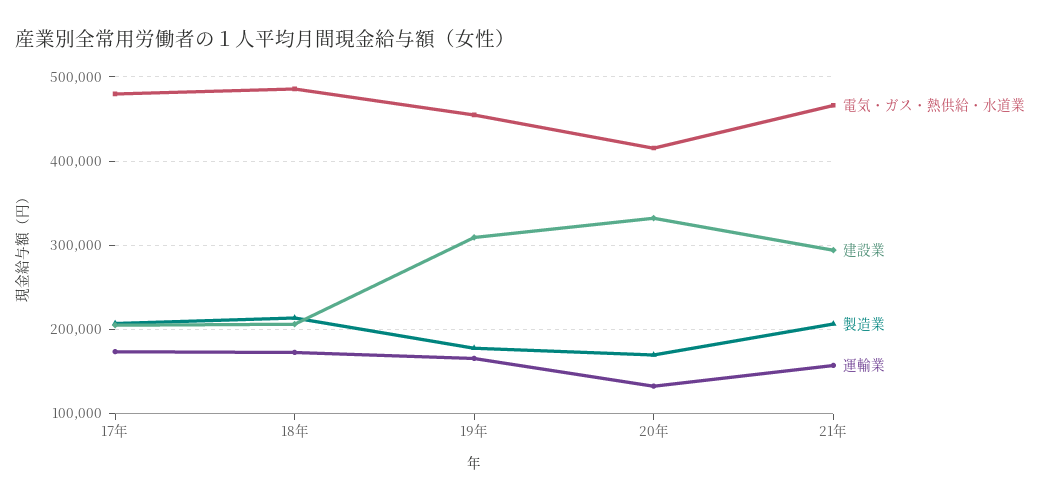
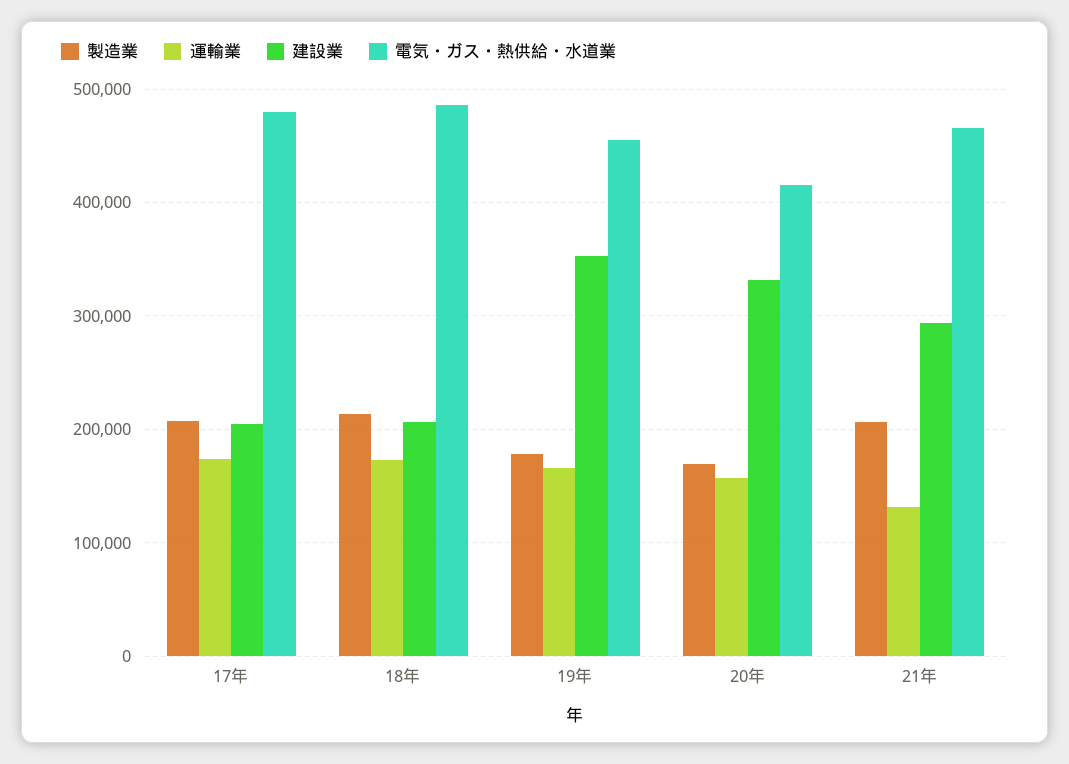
建設業, 19年: 310000 -> 350000
運輸業, 20年: 130000 -> 160000
運輸業, 21年: 160000 -> 130000

